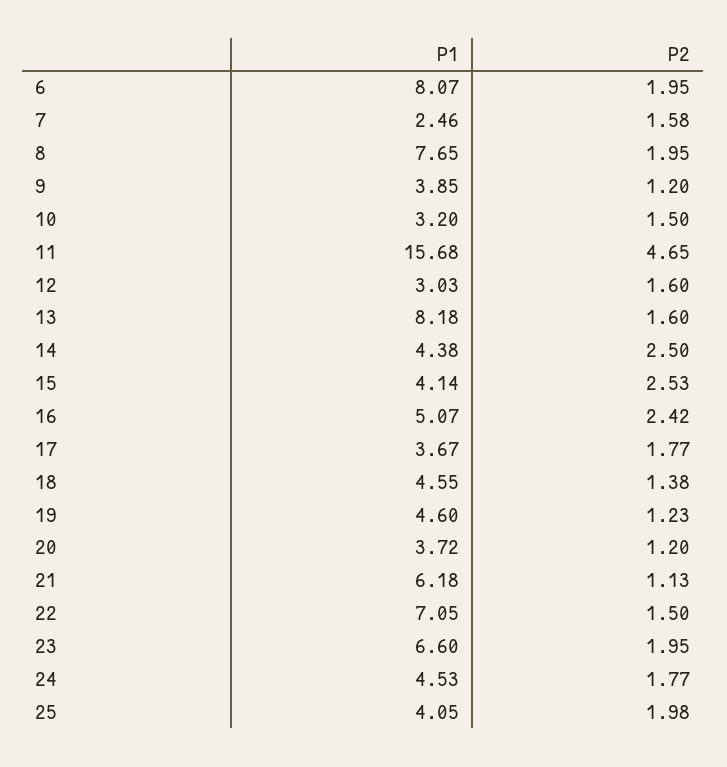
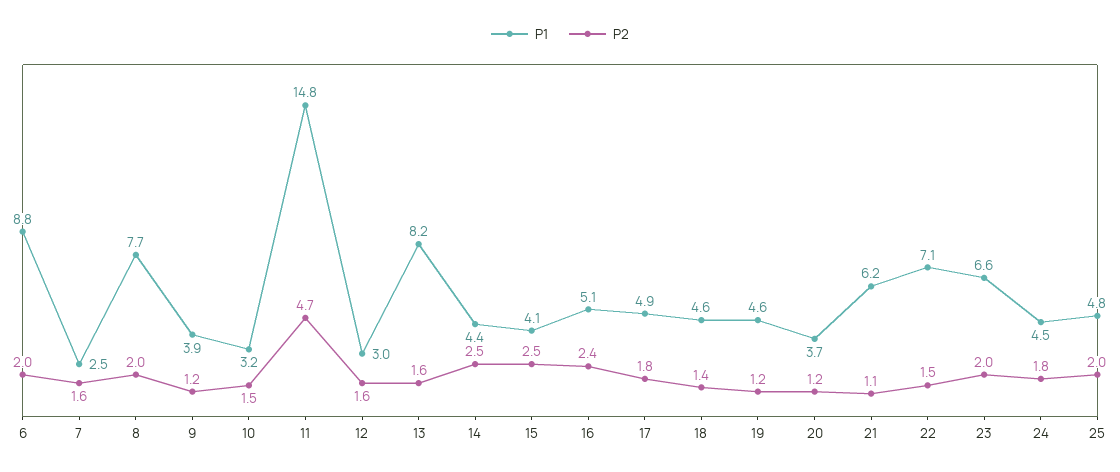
P1, 6: 8.07 -> 8.8
P1, 11: 15.68 -> 14.8
P1, 17: 3.67 -> 4.9
P1, 25: 4.05 -> 4.8

